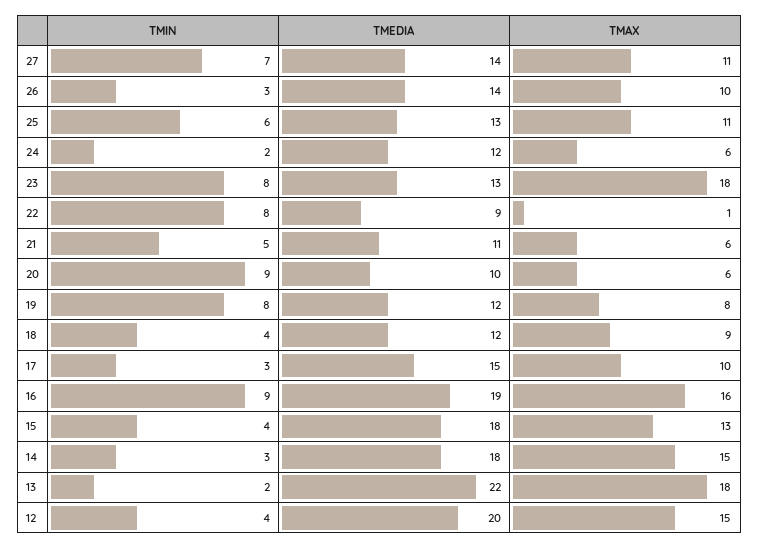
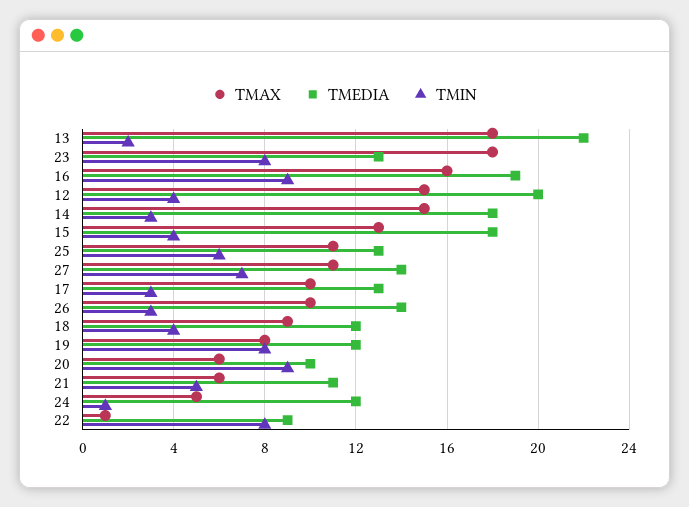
TMIN, 24: 2 -> 1
TMAX, 24: 6 -> 5
TMEDIA, 17: 15 -> 13

